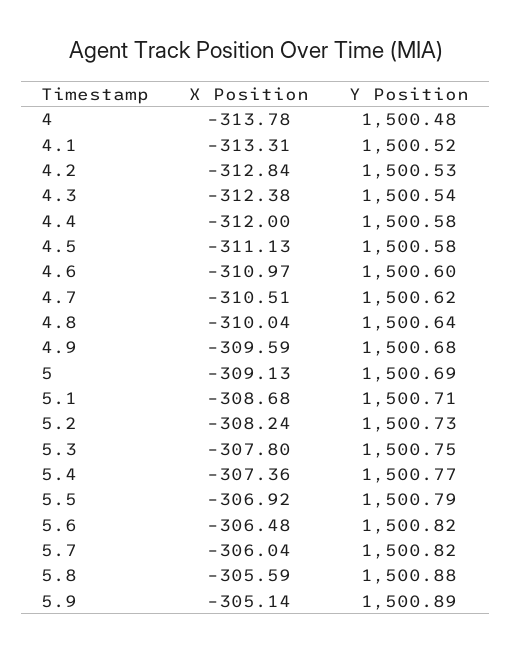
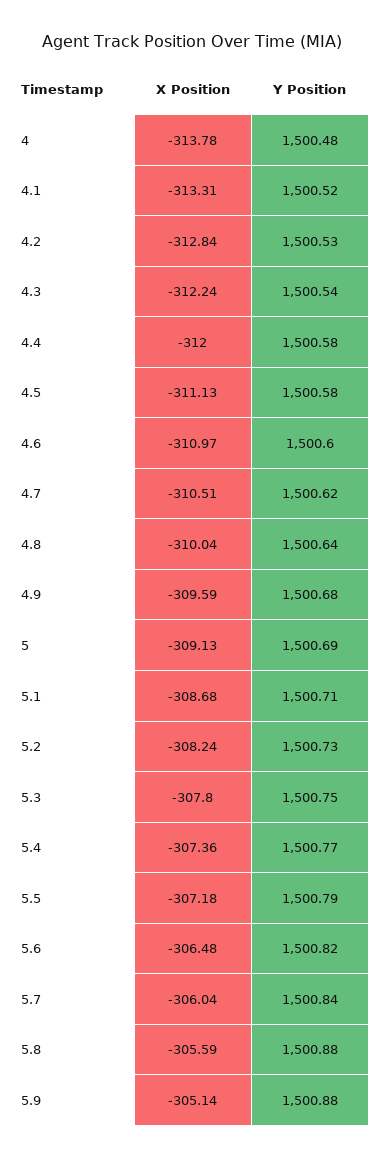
X Position, 4.3: -312.38 -> -312.24
X Position, 5.5: -306.92 -> -307.18
Y Position, 5.7: 1500.82 -> 1500.84
Y Position, 5.9: 1500.89 -> 1500.88

